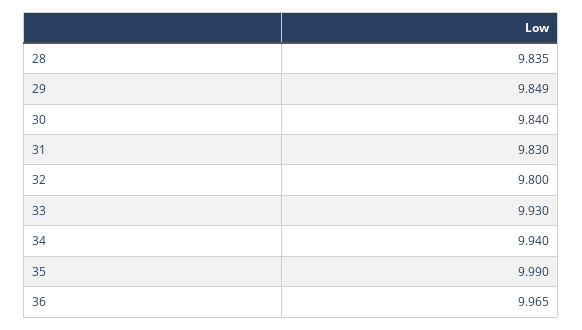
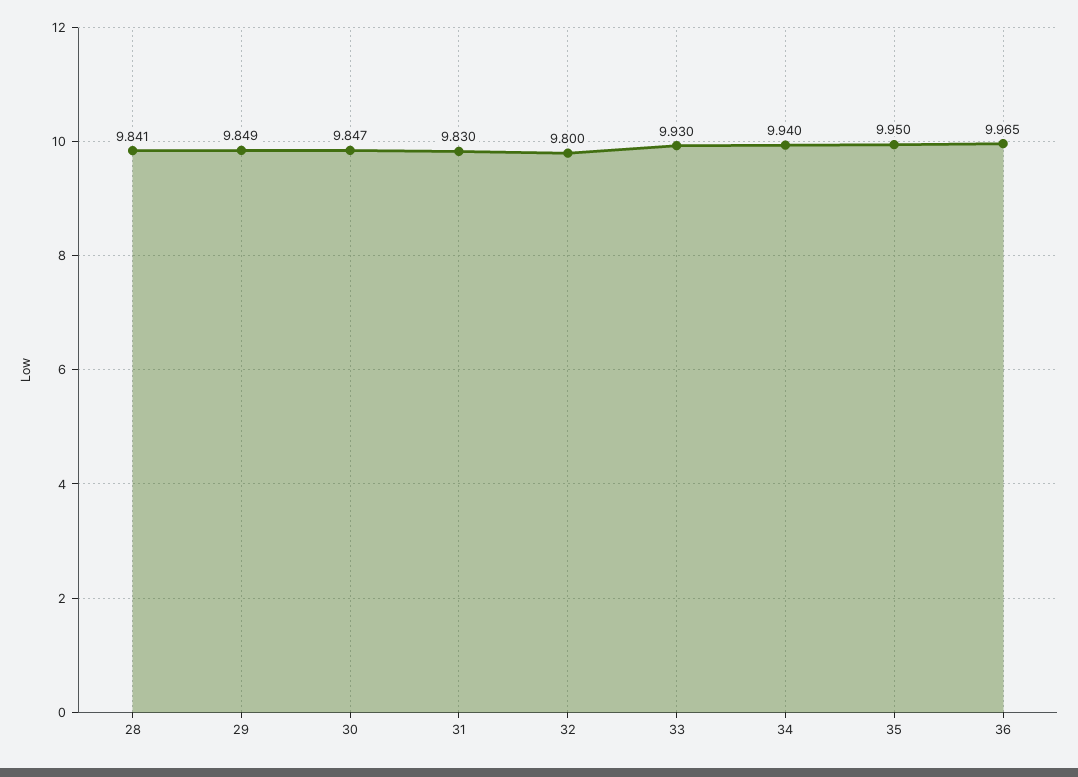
28: 9.835 -> 9.841
30: 9.84 -> 9.847
35: 9.99 -> 9.95

